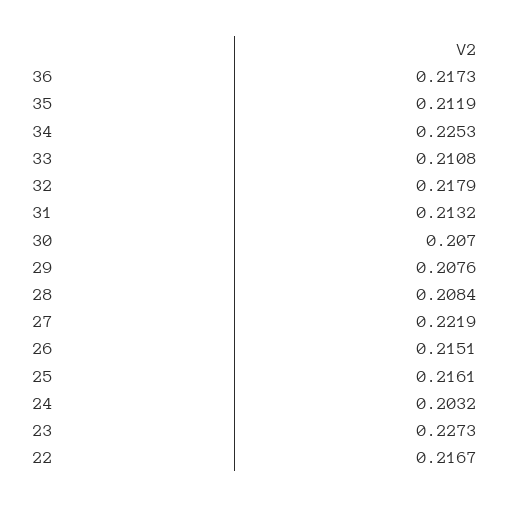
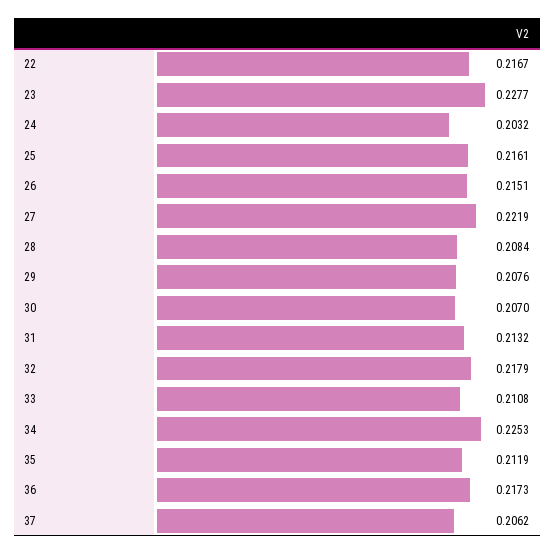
23: 0.2273 -> 0.2277
37: none -> 0.2062

